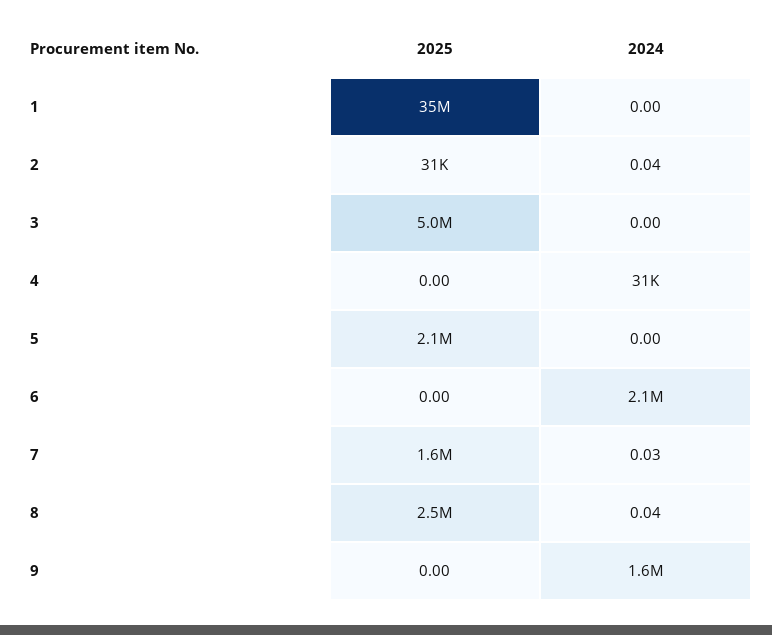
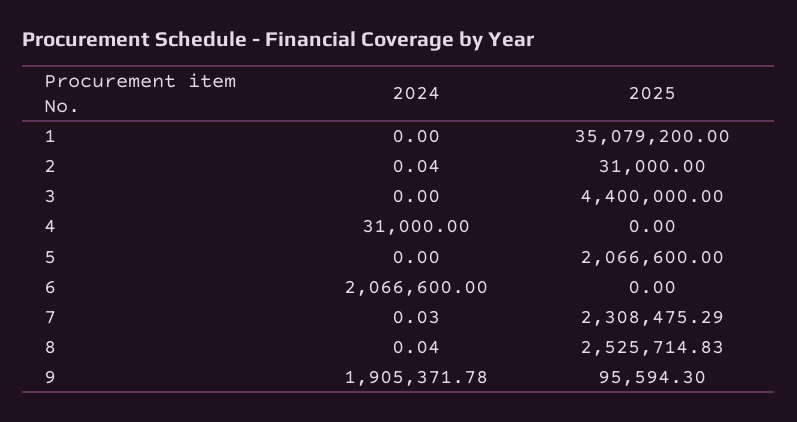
2025, 3: 5000000 -> 4400000
2025, 7: 1600000 -> 2308475.29
2025, 9: 0 -> 95594.3
2024, 9: 1600000 -> 1905371.78

